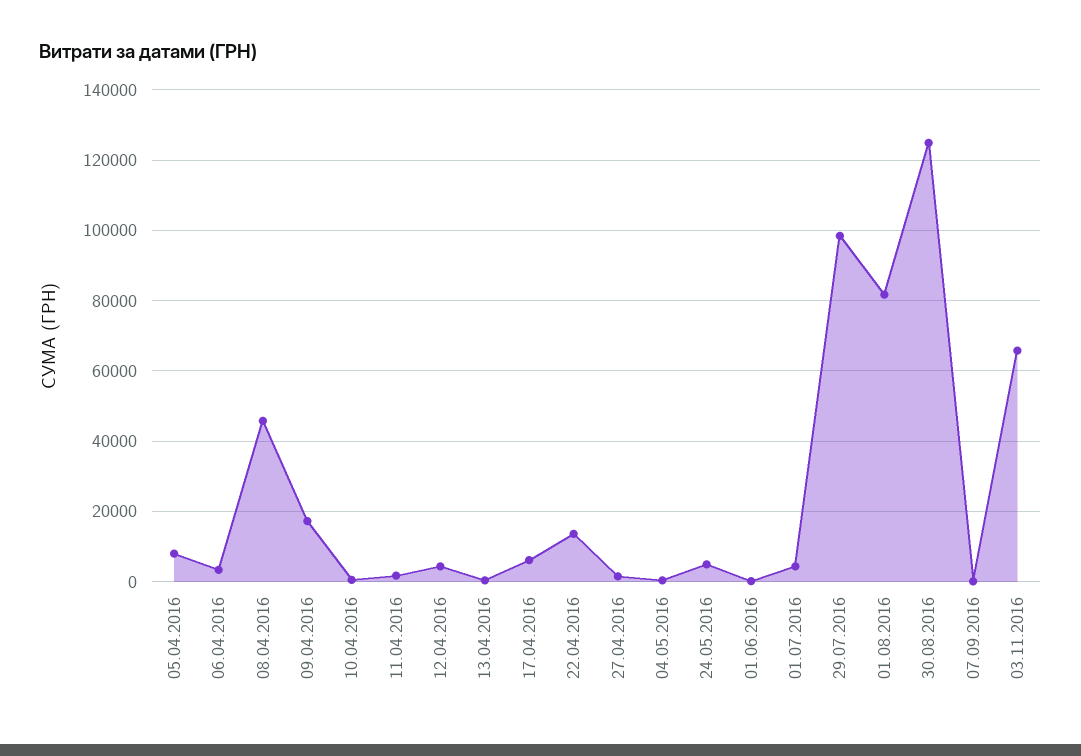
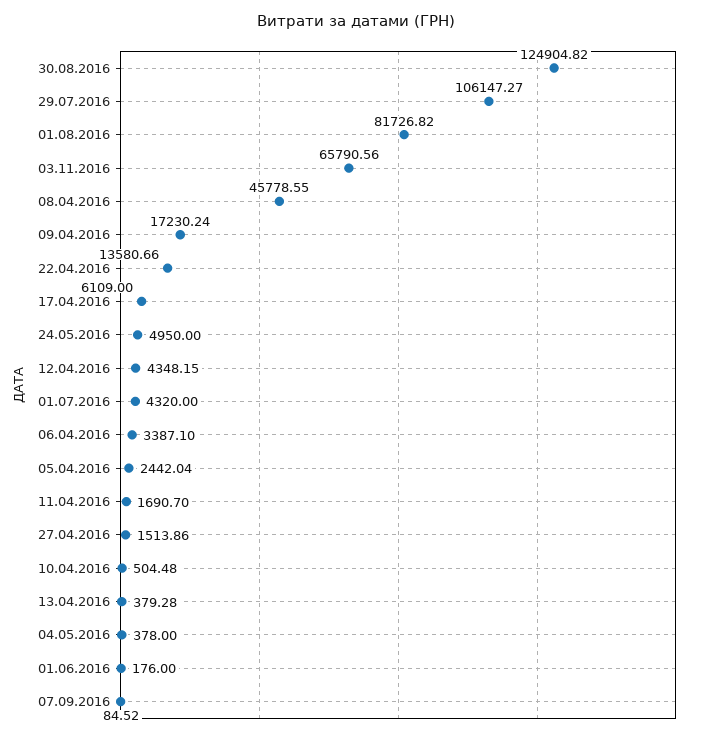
05.04.2016: 8000 -> 2442.04
29.07.2016: 98000 -> 106147.27

